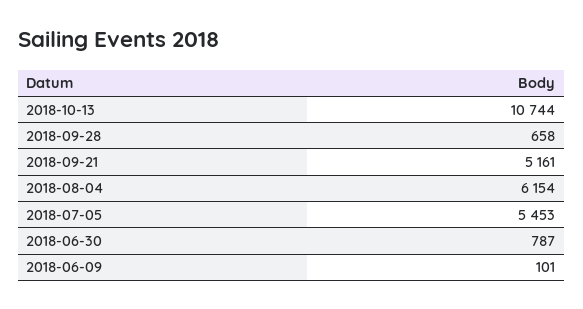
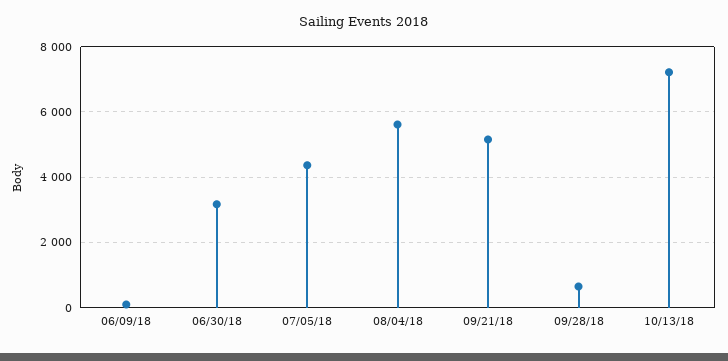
2018-10-13: 10744 -> 7200
2018-08-04: 6154 -> 5600
2018-07-05: 5453 -> 4400
2018-06-30: 787 -> 3200

